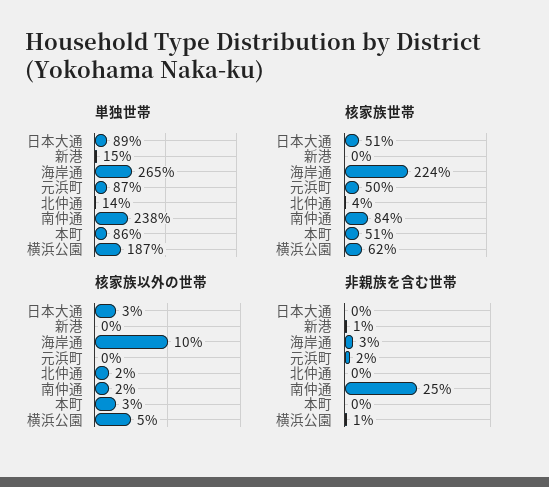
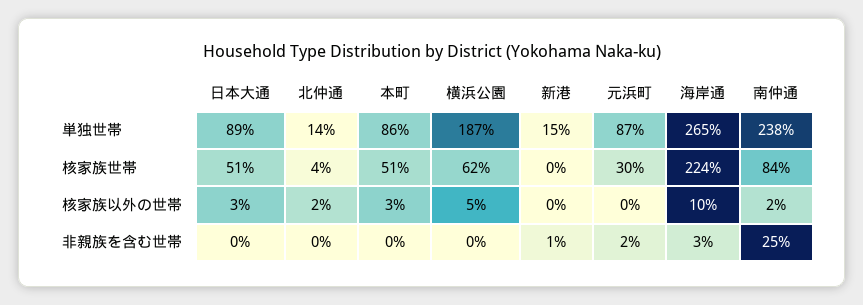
核家族世帯, 元浜町: 50 -> 30
非親族を含む世帯, 横浜公園: 1 -> 0

